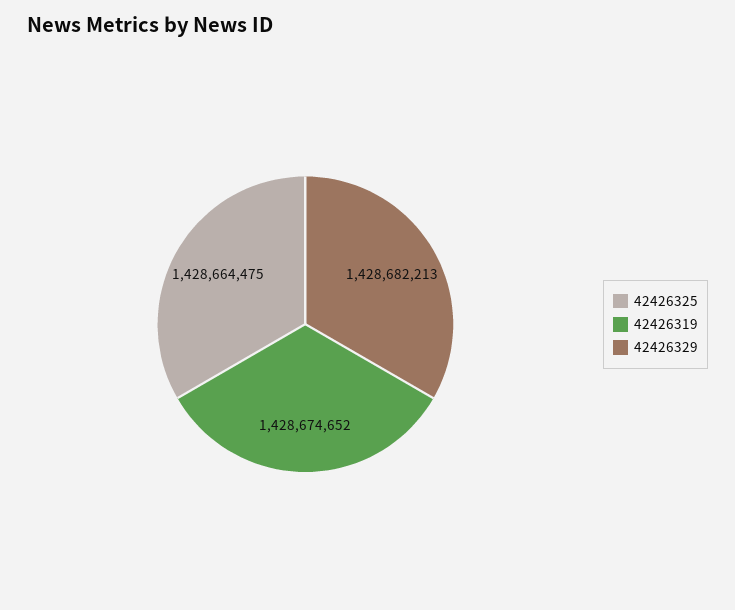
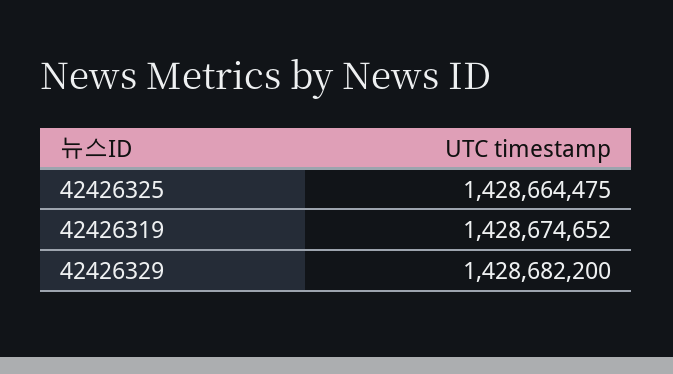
42426329: 1428682213 -> 1428682200

